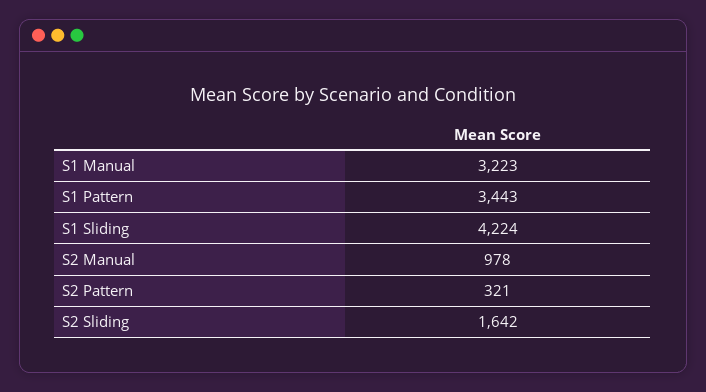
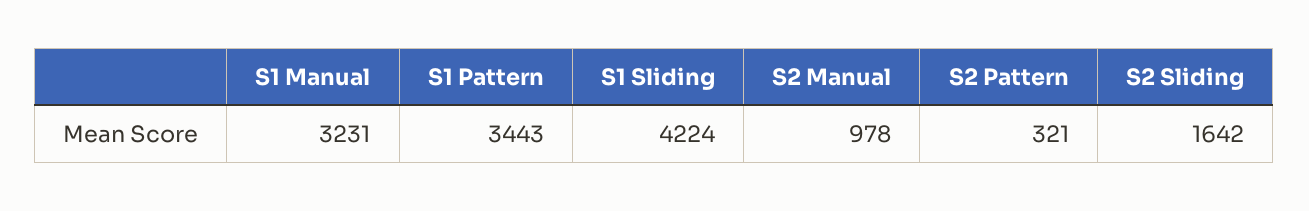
S1 Manual: 3223 -> 3231

